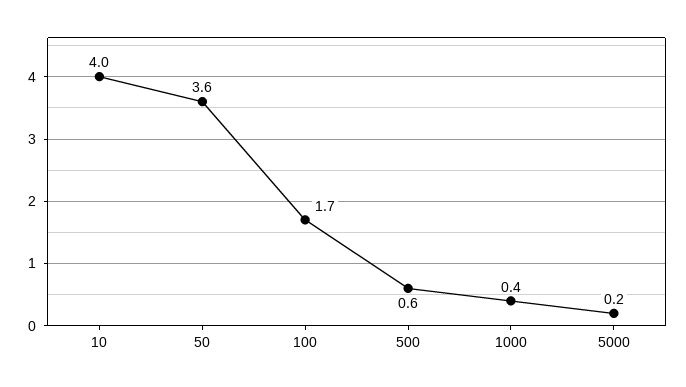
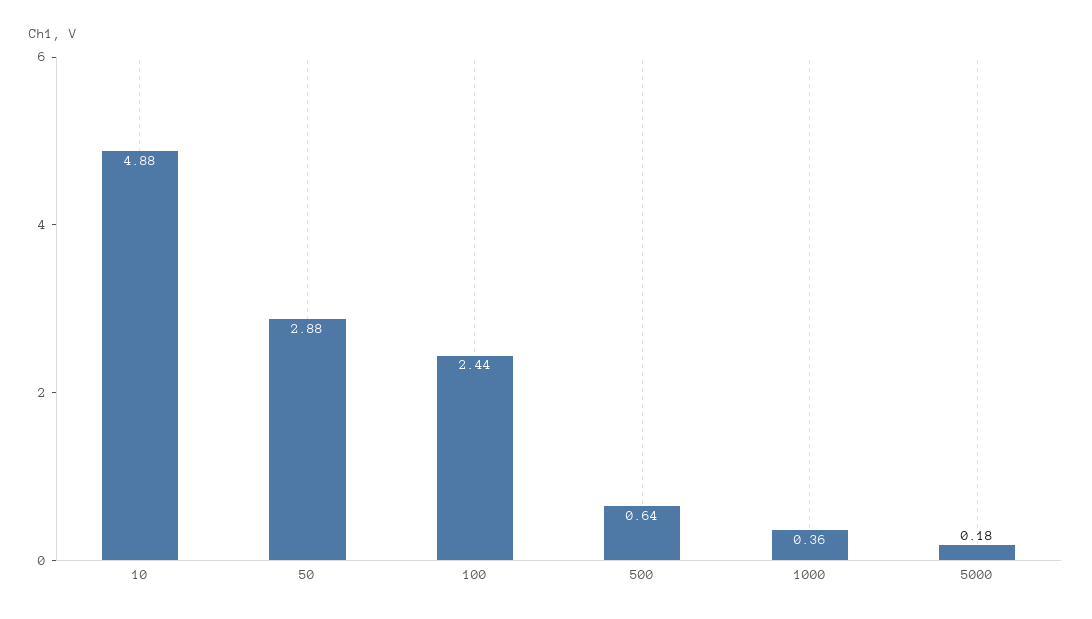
10: 4 -> 4.88
50: 3.6 -> 2.88
100: 1.7 -> 2.44

